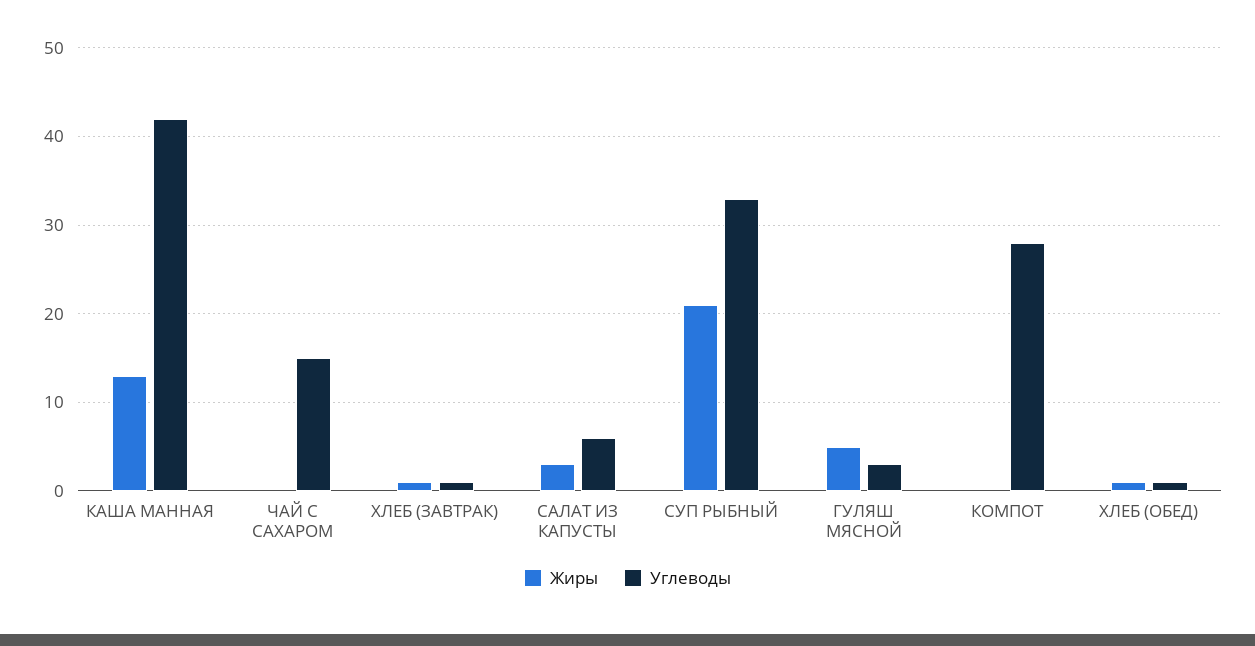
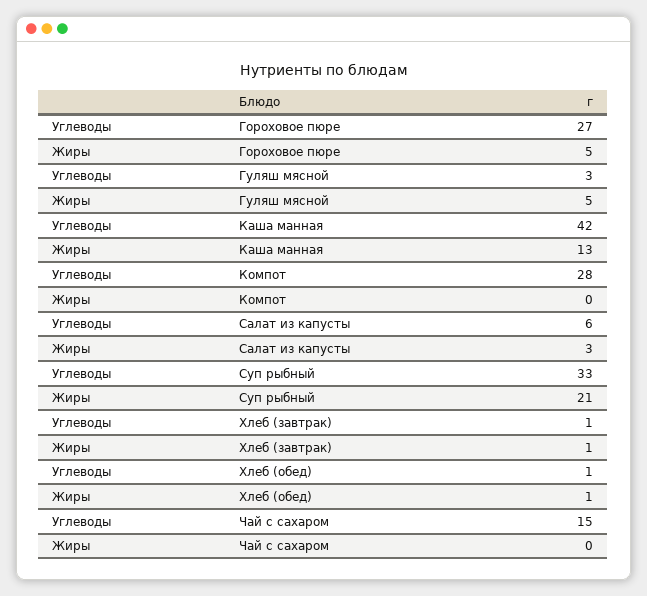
Углеводы, Гороховое пюре: none -> 27
Жиры, Гороховое пюре: none -> 5

